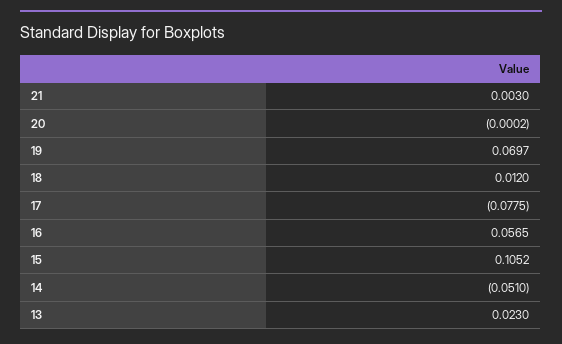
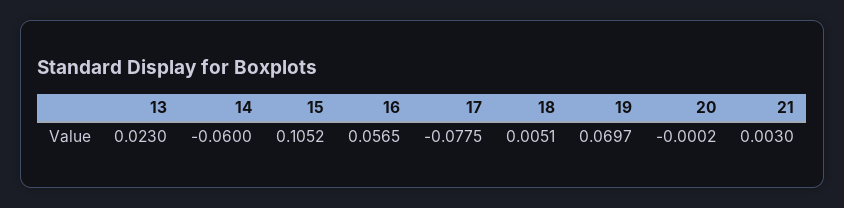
18: 0.012 -> 0.0051
14: -0.051 -> -0.06

